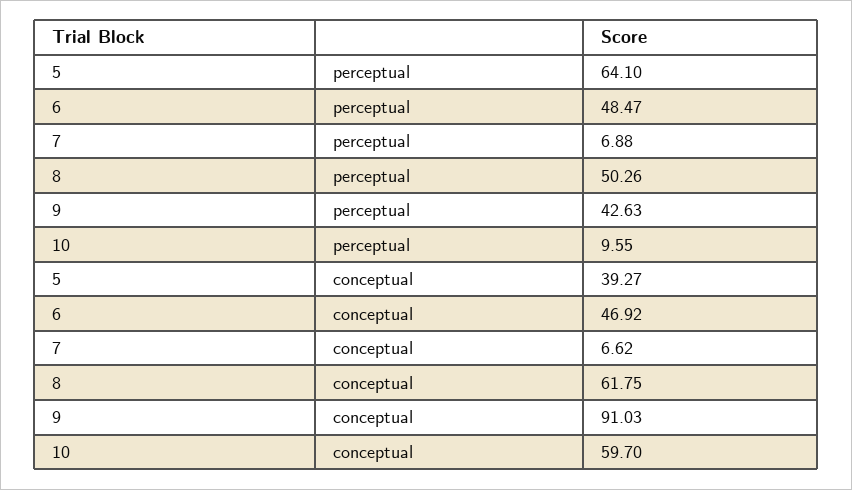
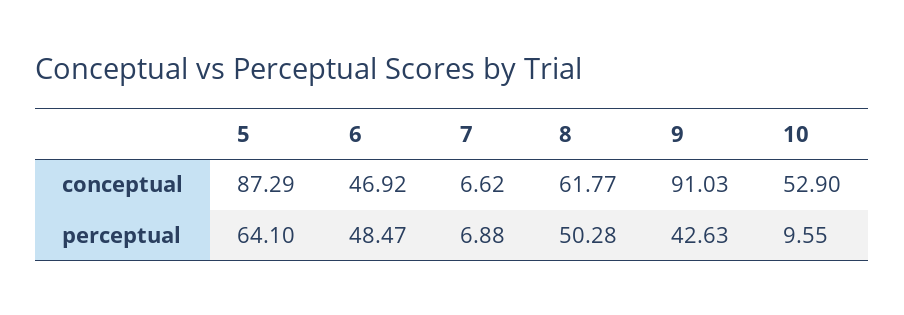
8, perceptual: 50.26 -> 50.28
5, conceptual: 39.27 -> 87.29
8, conceptual: 61.75 -> 61.77
10, conceptual: 59.7 -> 52.9

